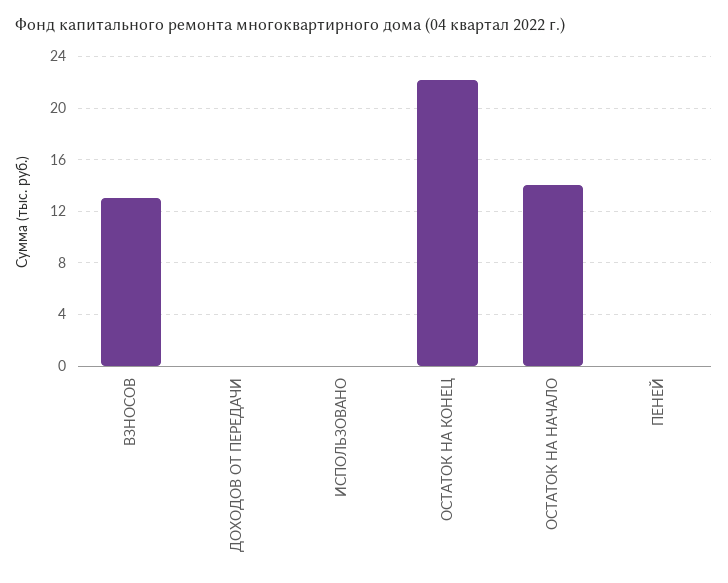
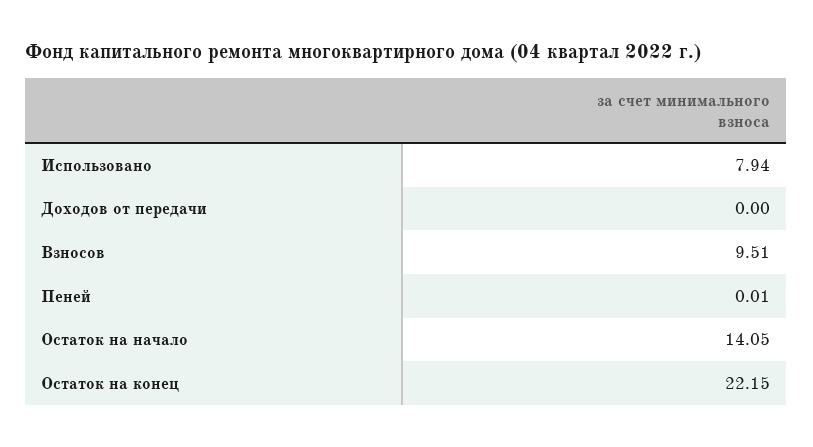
ВЗНОСОВ: 13 -> 9.51
ИСПОЛЬЗОВАНО: 0 -> 7.94

